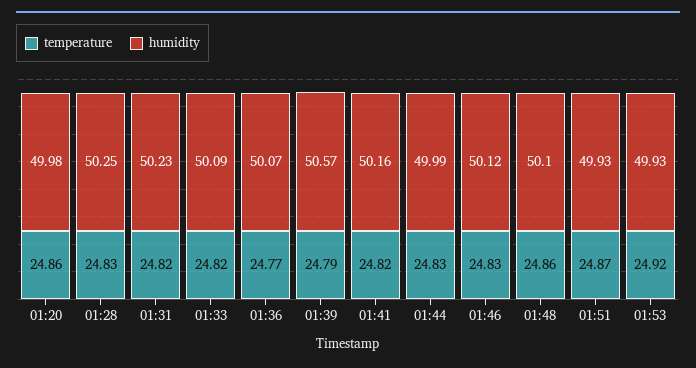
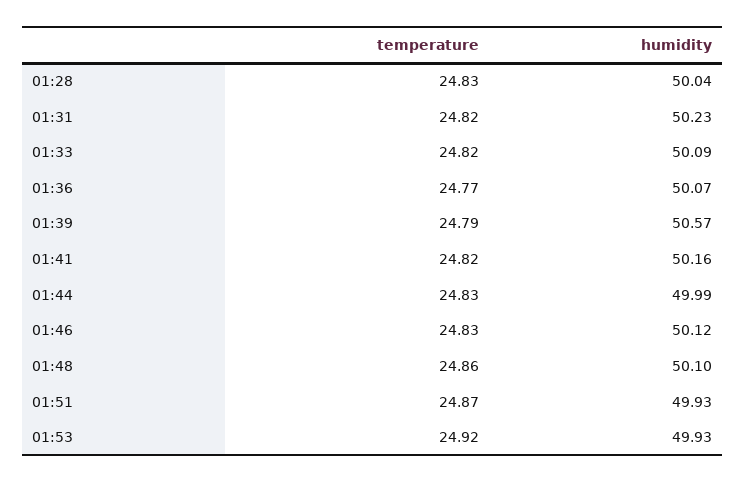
temperature, 01:20: 24.86 -> none
humidity, 01:20: 49.98 -> none
humidity, 01:28: 50.25 -> 50.04

